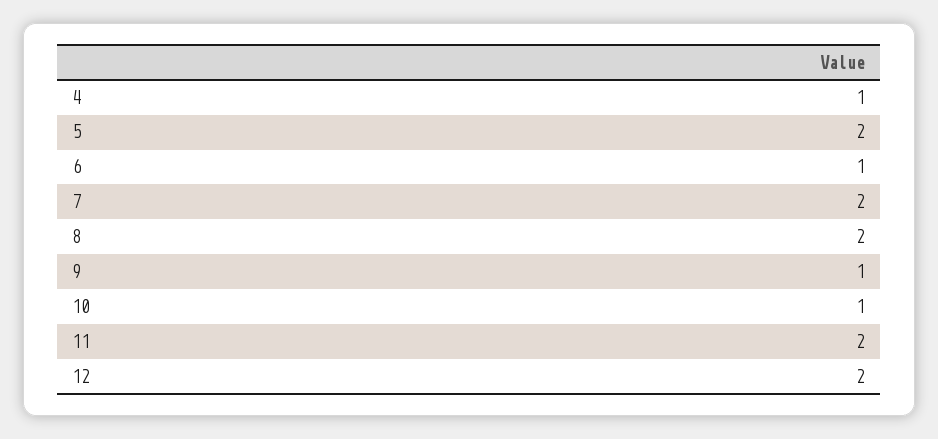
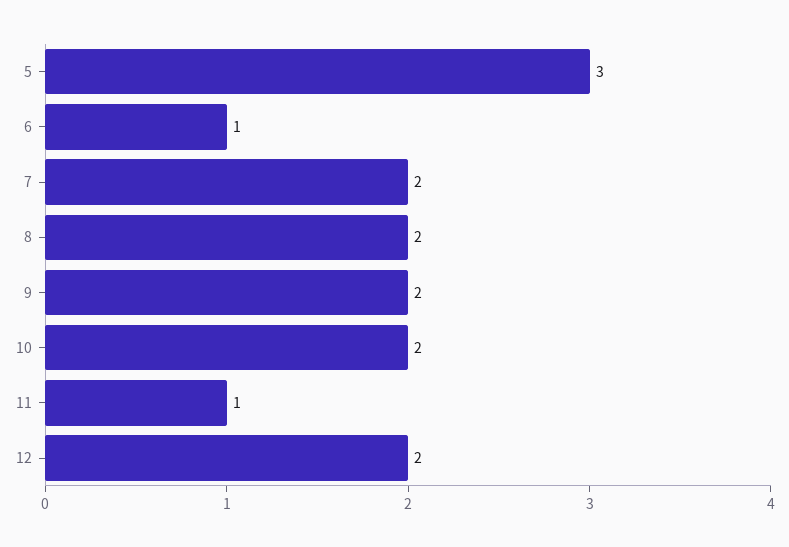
4: 1 -> none
5: 2 -> 3
9: 1 -> 2
10: 1 -> 2
11: 2 -> 1

